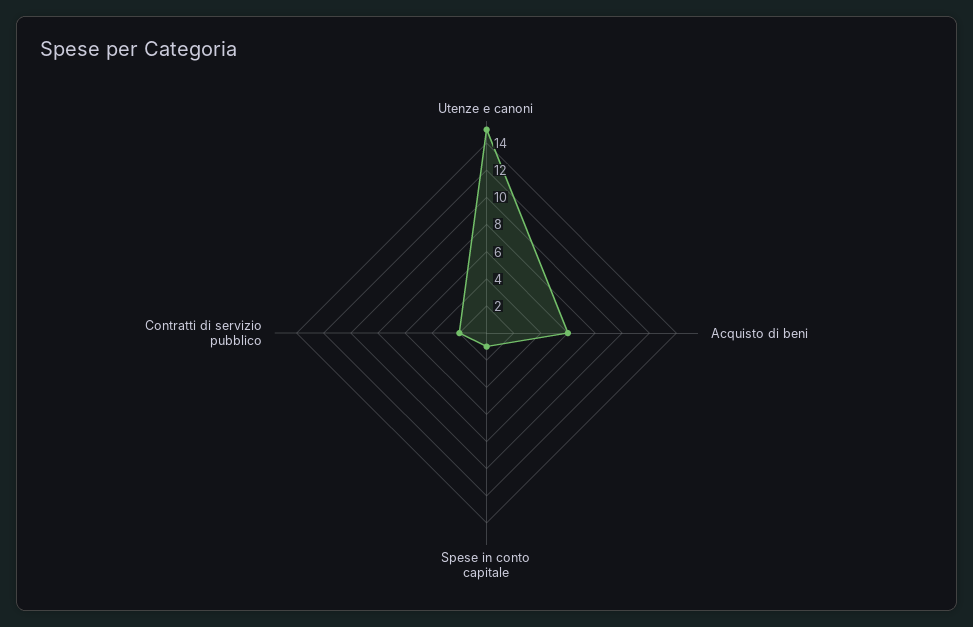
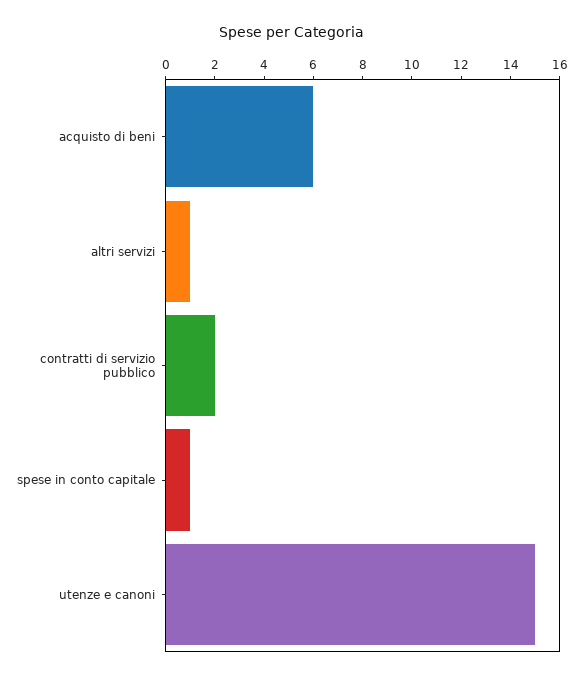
altri servizi: none -> 1

